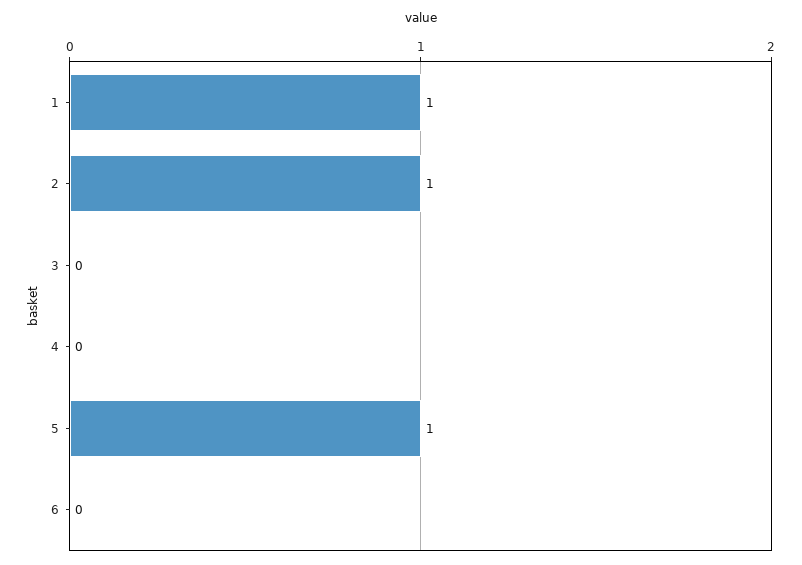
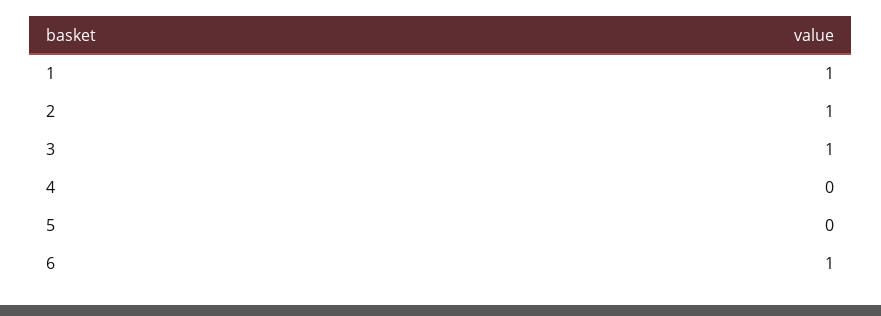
3: 0 -> 1
5: 1 -> 0
6: 0 -> 1

